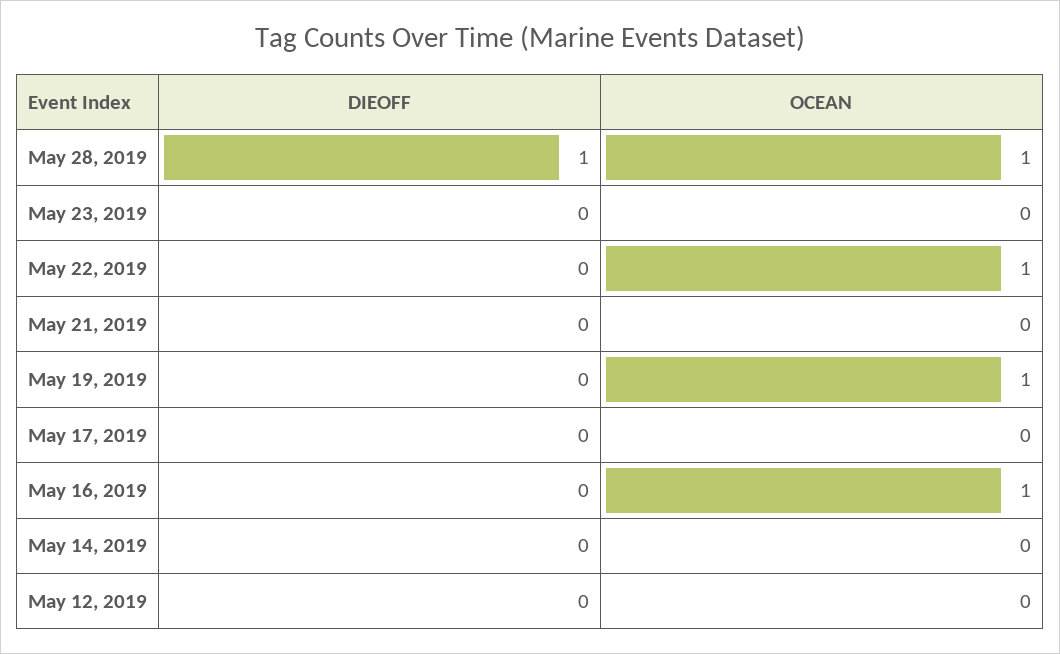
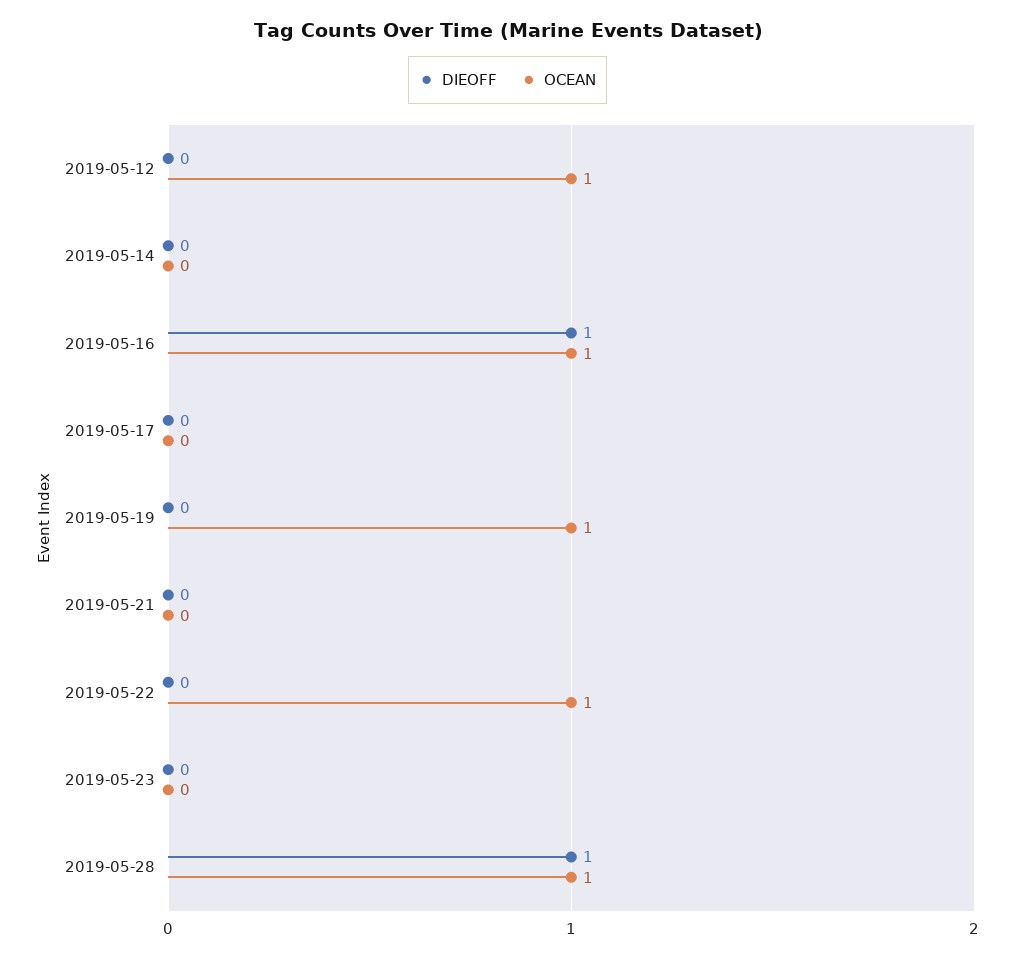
DIEOFF, May 16, 2019: 0 -> 1
OCEAN, May 12, 2019: 0 -> 1

